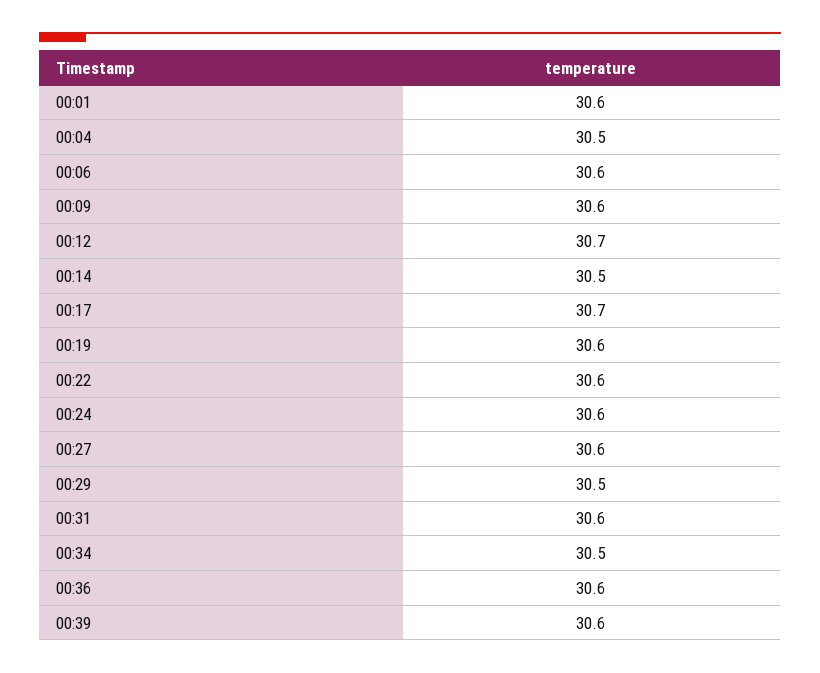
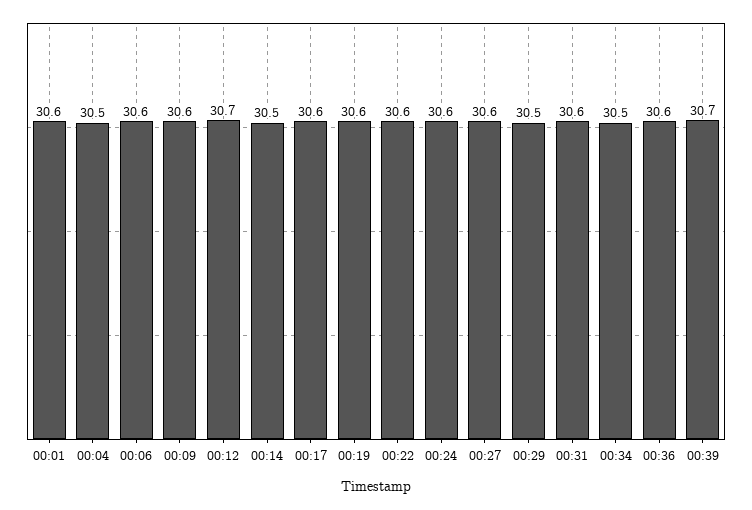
00:17: 30.7 -> 30.6
00:39: 30.6 -> 30.7

